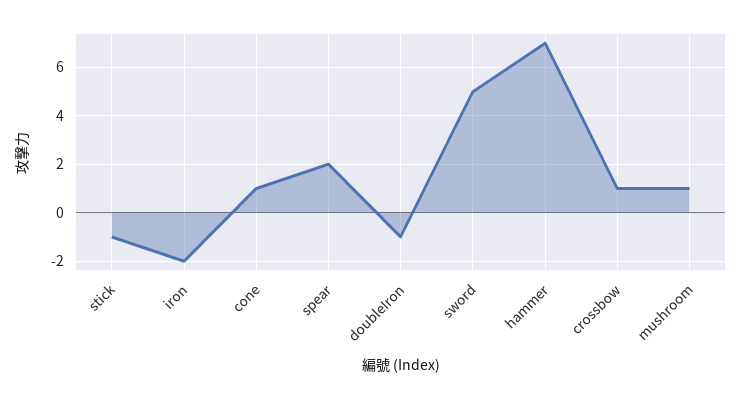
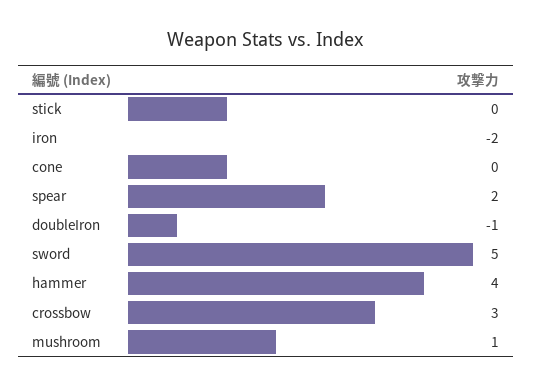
stick: -1 -> 0
cone: 1 -> 0
hammer: 7 -> 4
crossbow: 1 -> 3

